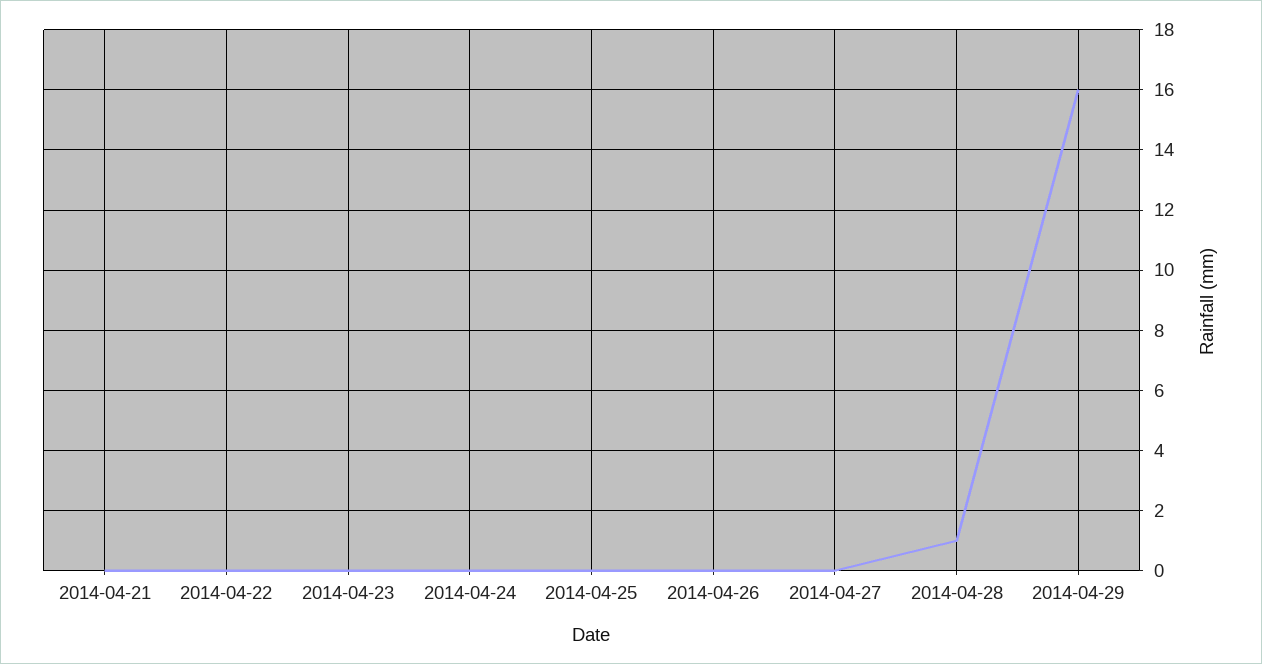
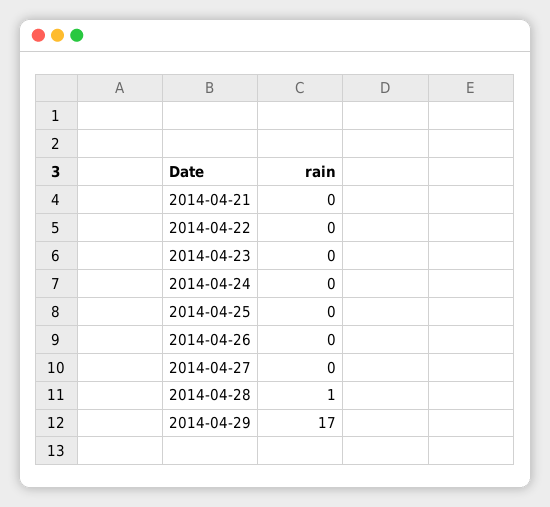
2014-04-29: 16 -> 17

